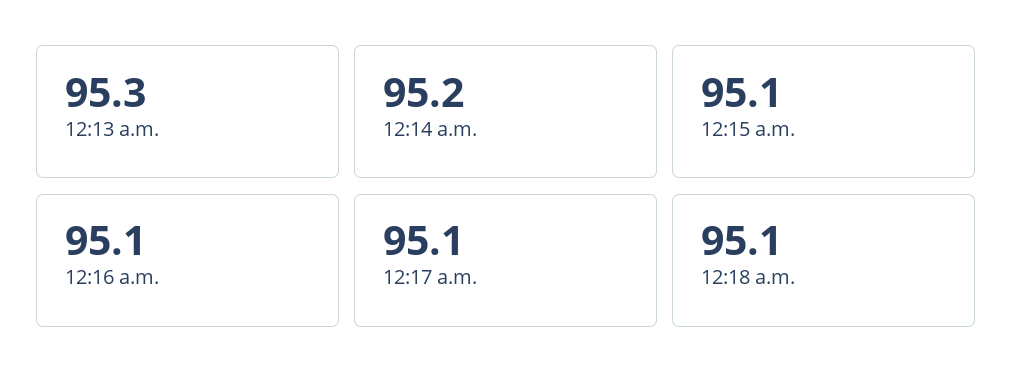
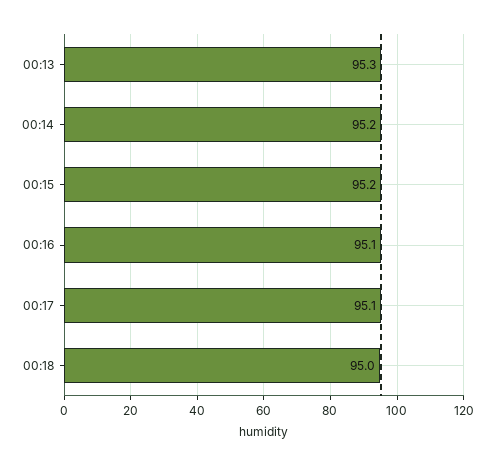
12:15 a.m.: 95.1 -> 95.2
12:18 a.m.: 95.1 -> 95

